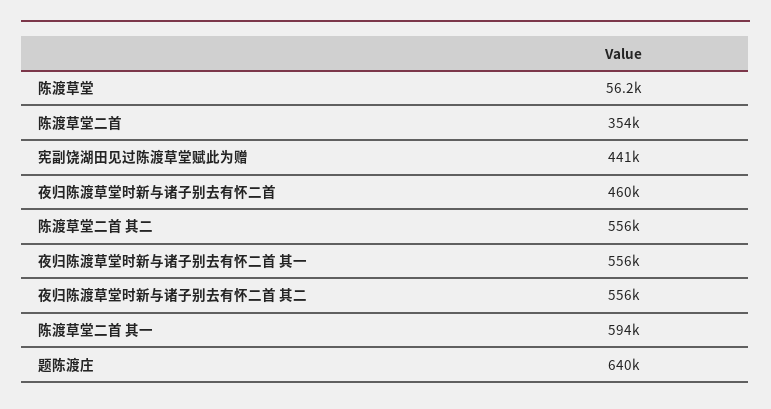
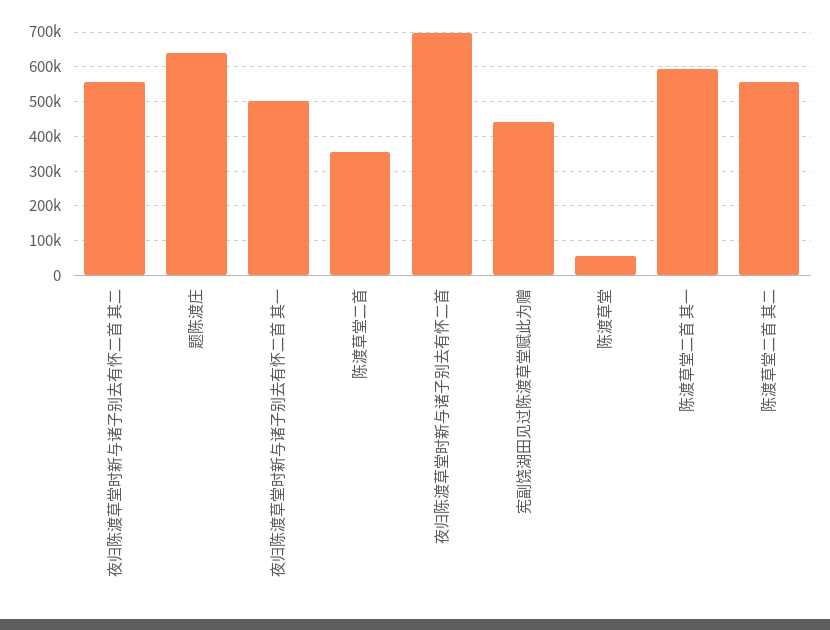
夜归陈渡草堂时新与诸子别去有怀二首: 460000 -> 700000
夜归陈渡草堂时新与诸子别去有怀二首 其一: 556000 -> 500000

